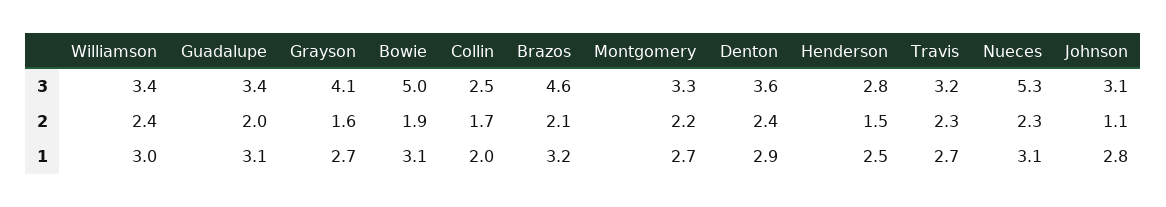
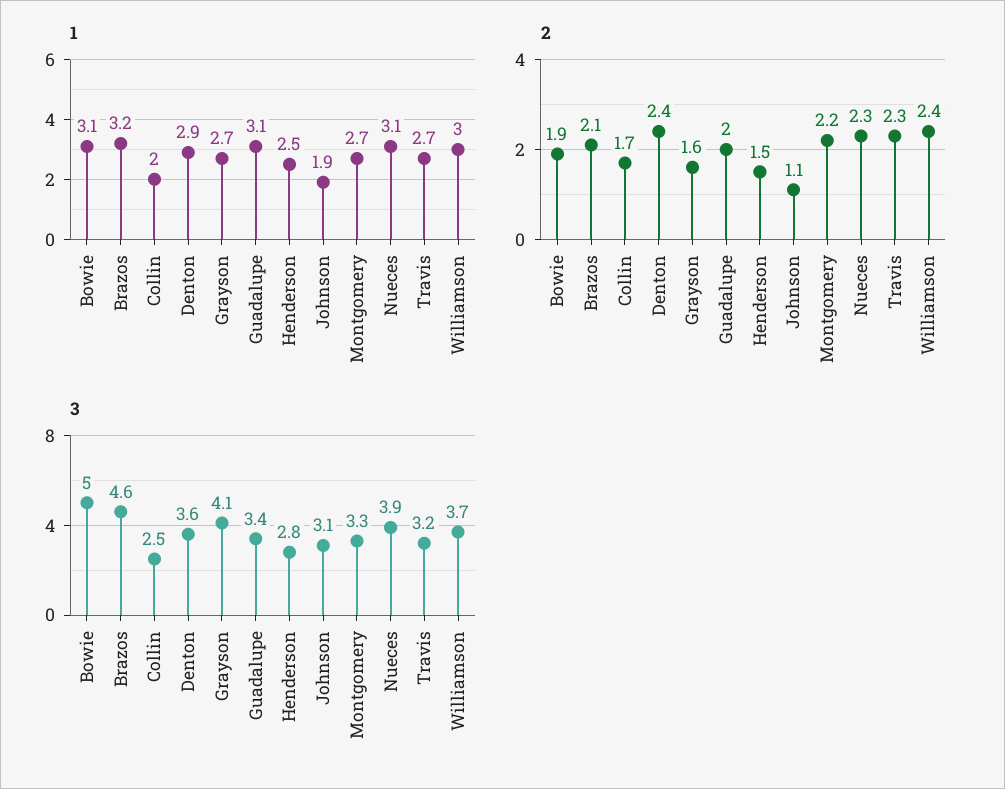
3, Williamson: 3.4 -> 3.7
3, Nueces: 5.3 -> 3.9
1, Johnson: 2.8 -> 1.9

